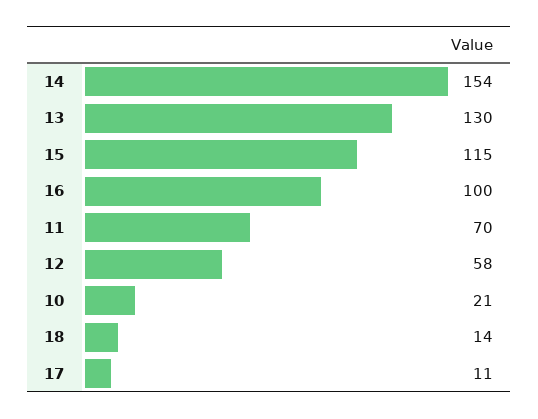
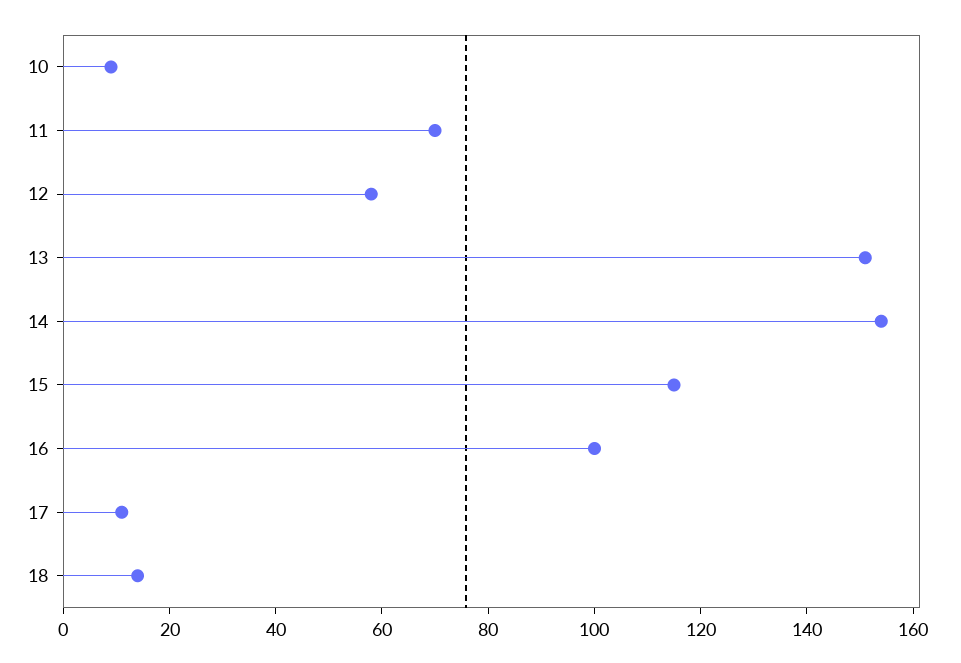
13: 130 -> 150
10: 21 -> 10

